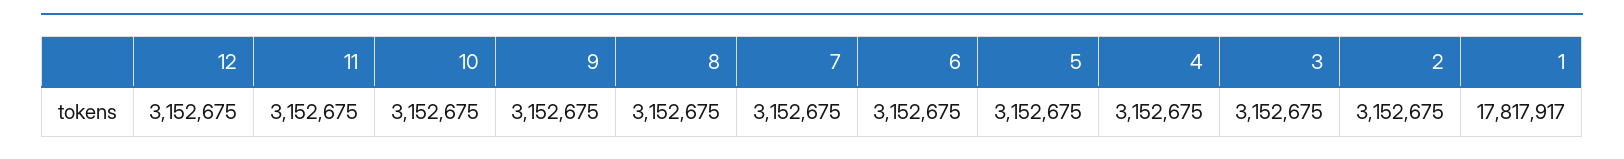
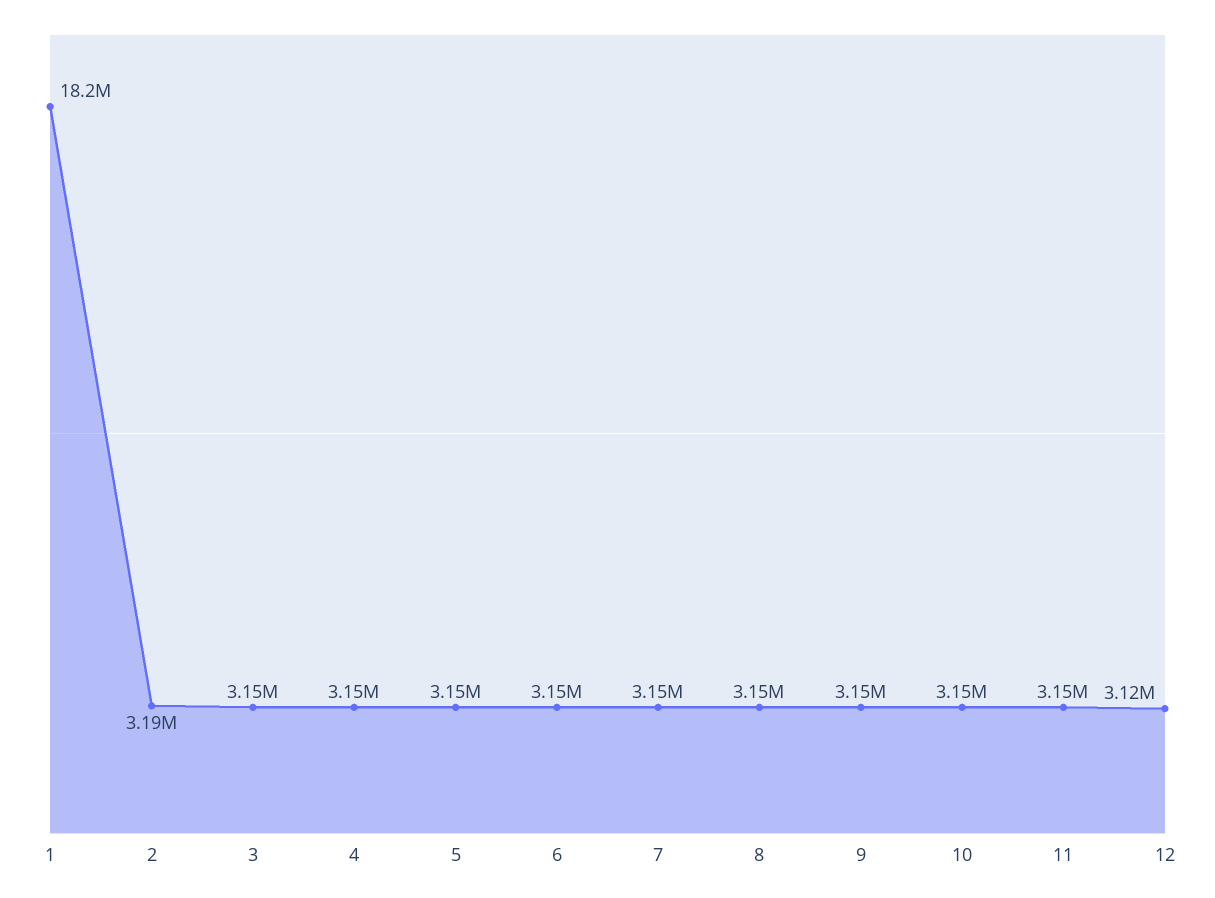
12: 3152675 -> 3120000
2: 3152675 -> 3190000
1: 17817917 -> 18200000

